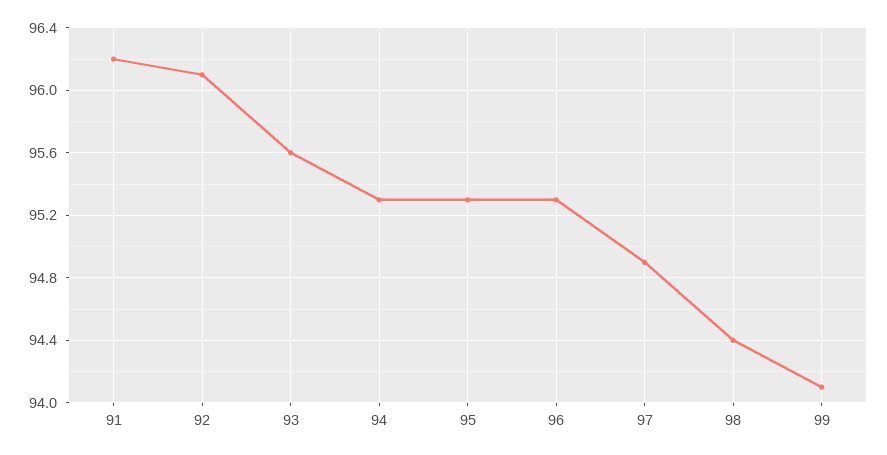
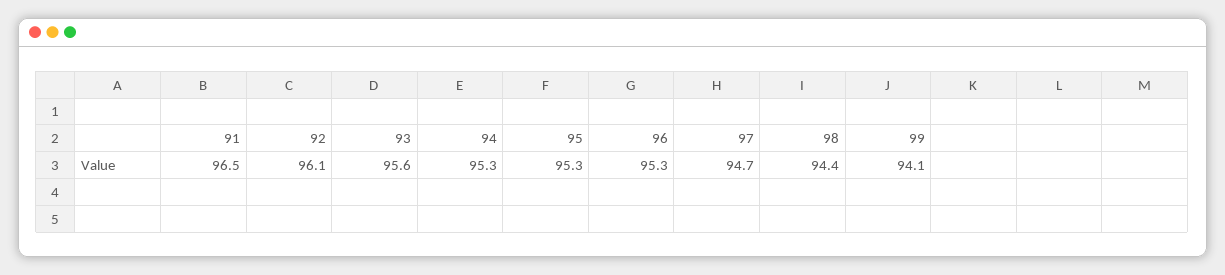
91: 96.2 -> 96.5
97: 94.9 -> 94.7

